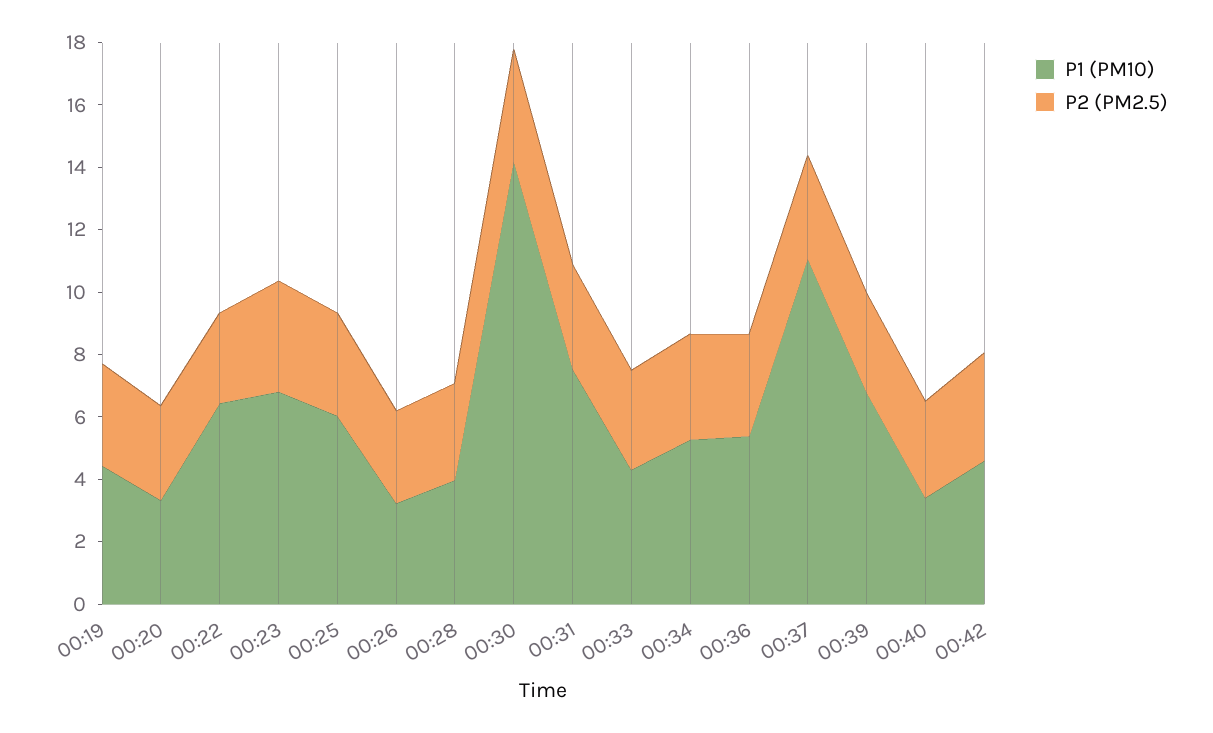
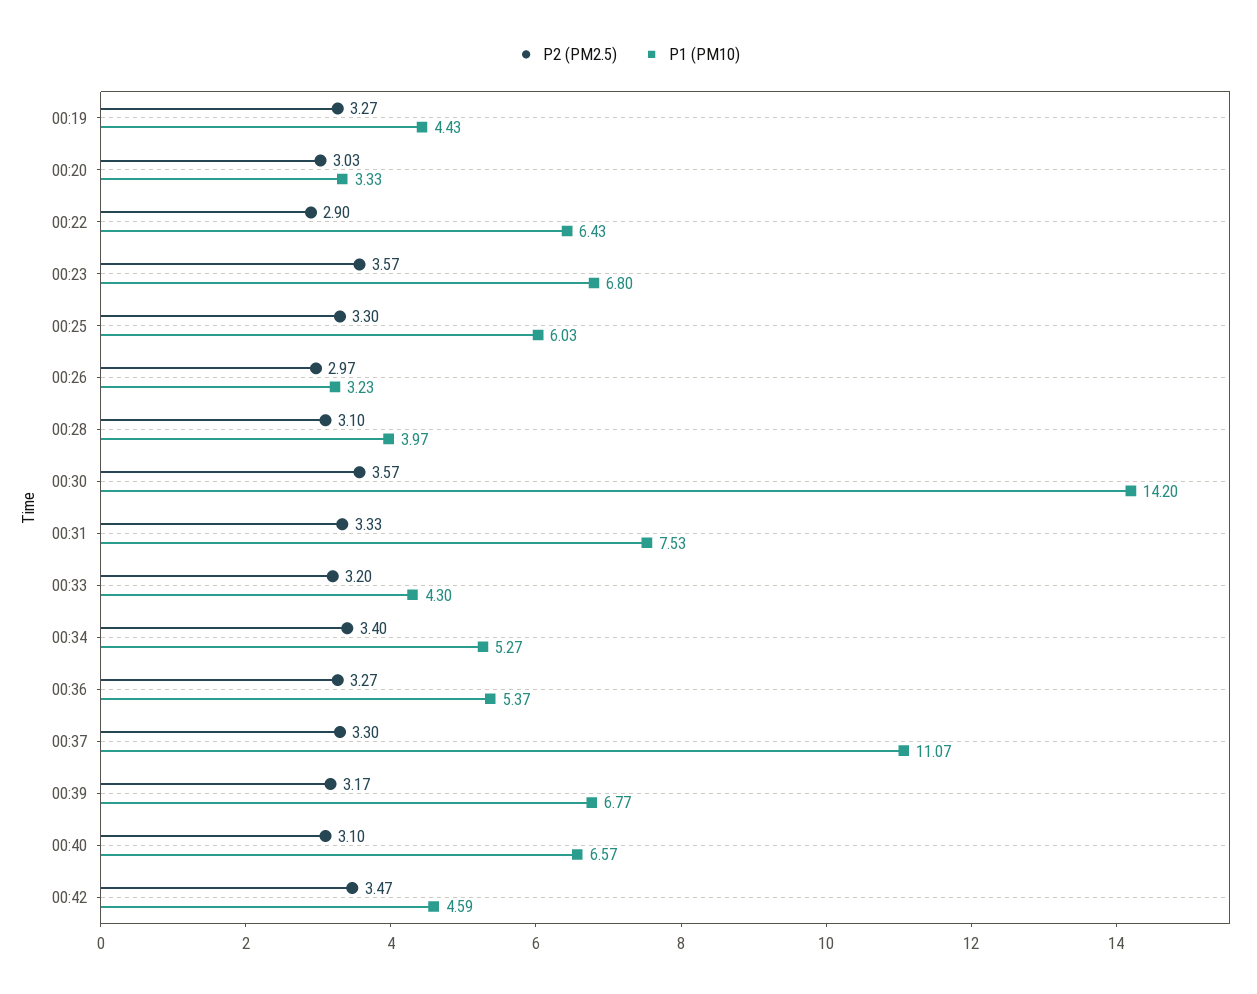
P1 (PM10), 00:40: 3.5 -> 6.57

